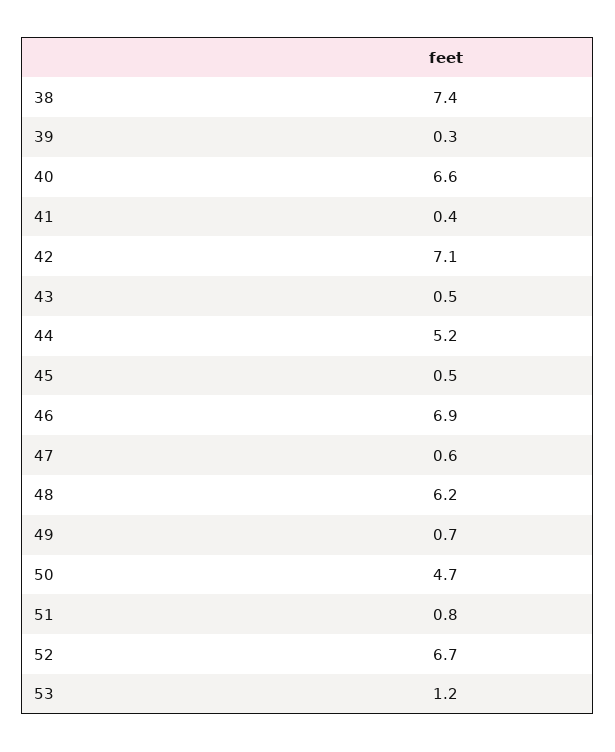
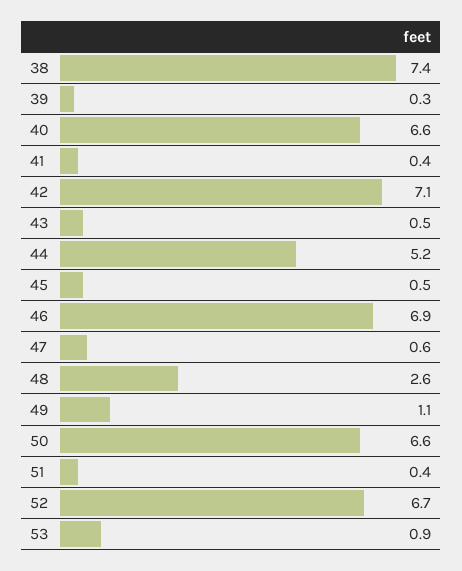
48: 6.2 -> 2.6
49: 0.7 -> 1.1
50: 4.7 -> 6.6
51: 0.8 -> 0.4
53: 1.2 -> 0.9

